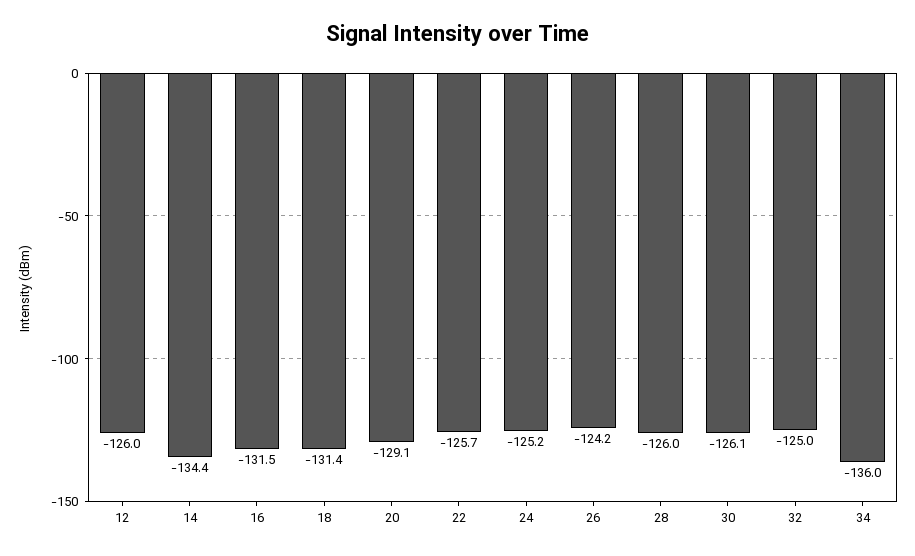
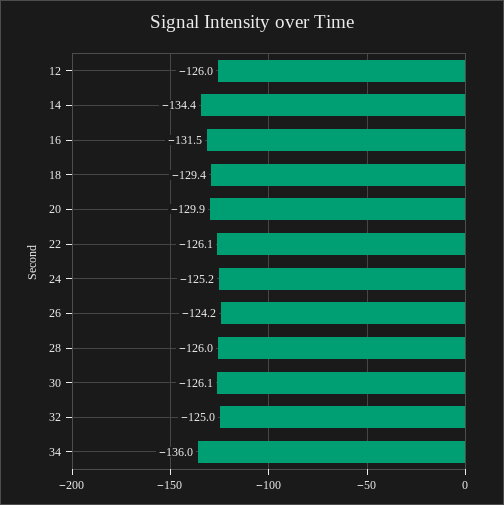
18: -131.4 -> -129.4
20: -129.1 -> -129.9
22: -125.7 -> -126.1

